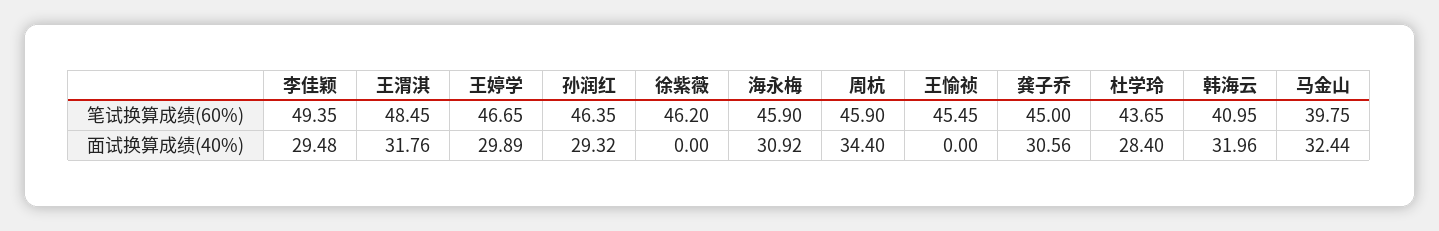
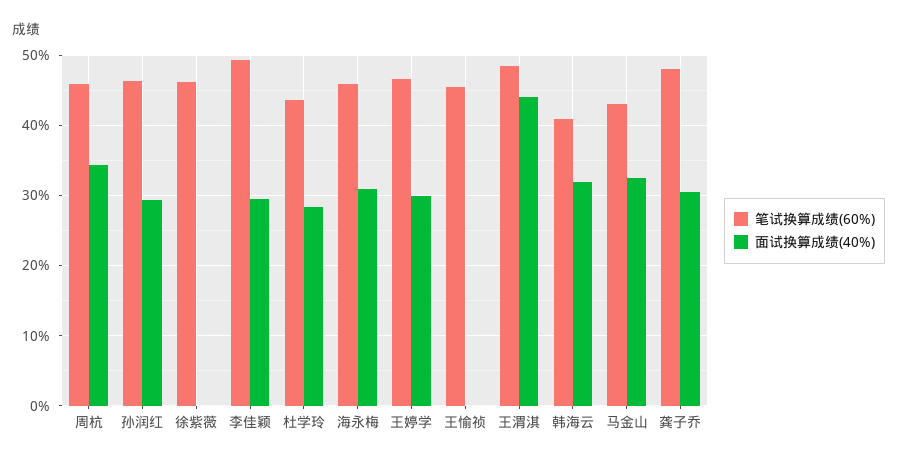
笔试换算成绩(60%), 龚子乔: 45 -> 48
笔试换算成绩(60%), 马金山: 39.75 -> 43
面试换算成绩(40%), 王渭淇: 31.76 -> 44

